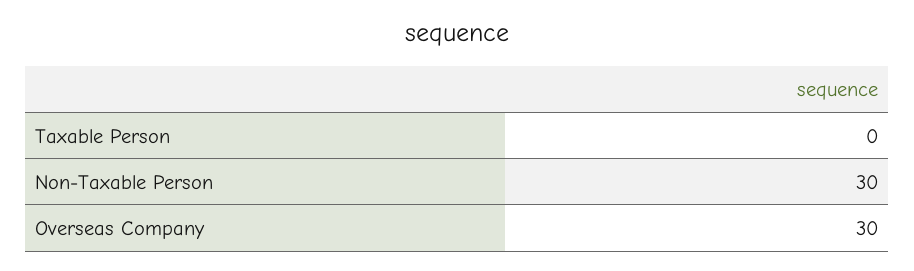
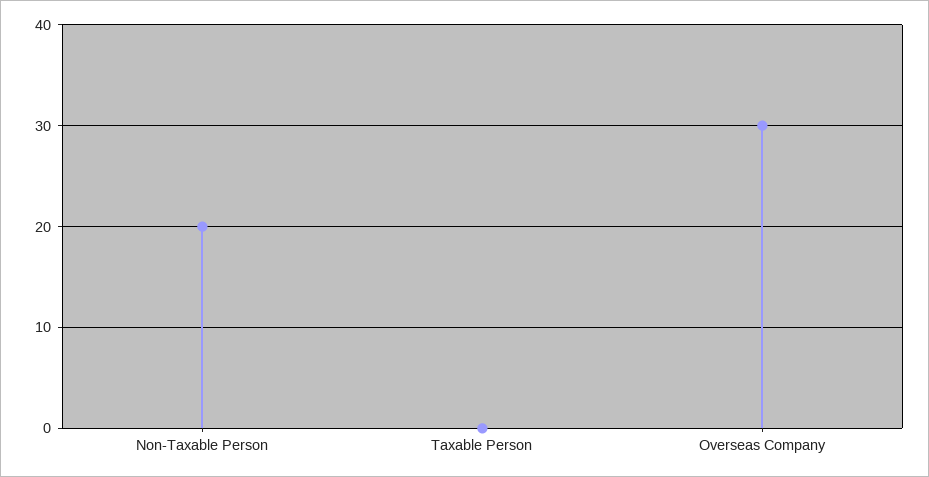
Non-Taxable Person: 30 -> 20

